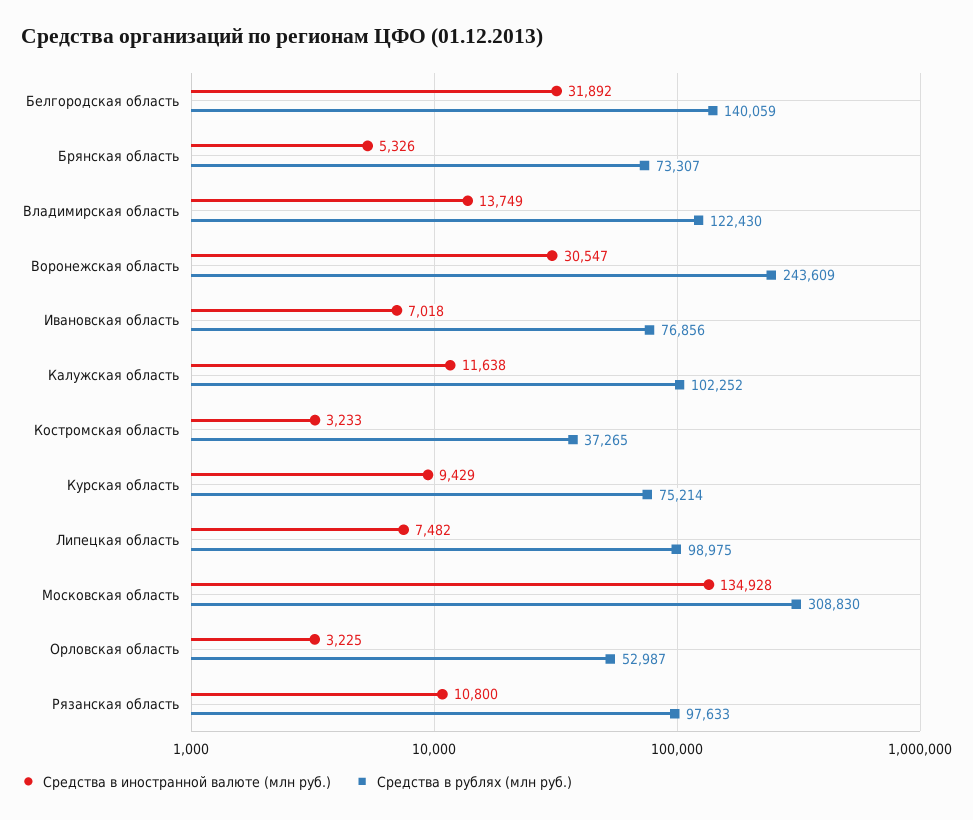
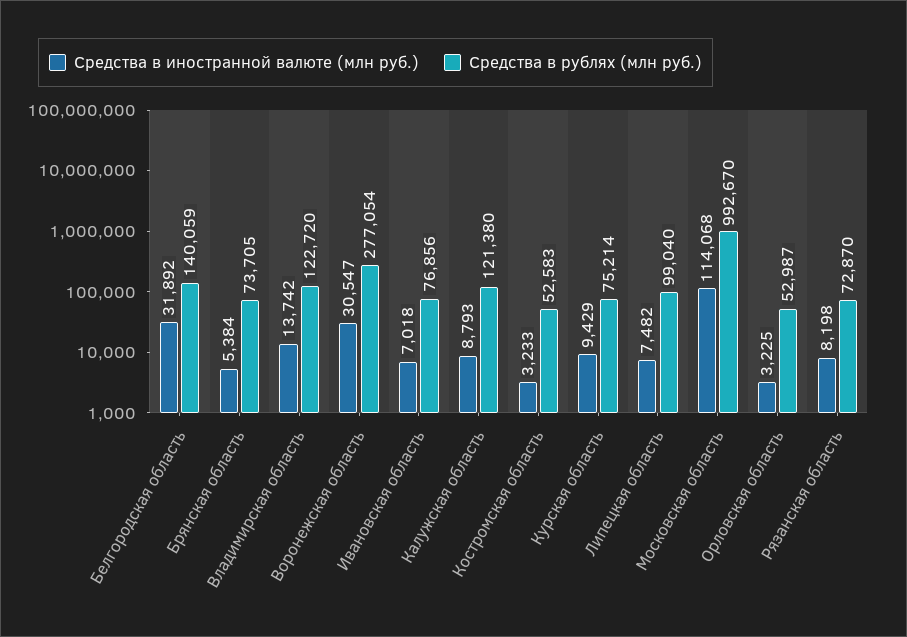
Средства в иностранной валюте (млн руб.), Брянская область: 5326 -> 5384
Средства в рублях (млн руб.), Брянская область: 73307 -> 73705
Средства в иностранной валюте (млн руб.), Владимирская область: 13749 -> 13742
Средства в рублях (млн руб.), Владимирская область: 122430 -> 122720
Средства в рублях (млн руб.), Воронежская область: 243609 -> 277054
Средства в иностранной валюте (млн руб.), Калужская область: 11638 -> 8793
Средства в рублях (млн руб.), Калужская область: 102252 -> 121380
Средства в рублях (млн руб.), Костромская область: 37265 -> 52583
Средства в рублях (млн руб.), Липецкая область: 98975 -> 99040
Средства в иностранной валюте (млн руб.), Московская область: 134928 -> 114068
Средства в рублях (млн руб.), Московская область: 308830 -> 992670
Средства в иностранной валюте (млн руб.), Рязанская область: 10800 -> 8198
Средства в рублях (млн руб.), Рязанская область: 97633 -> 72870

